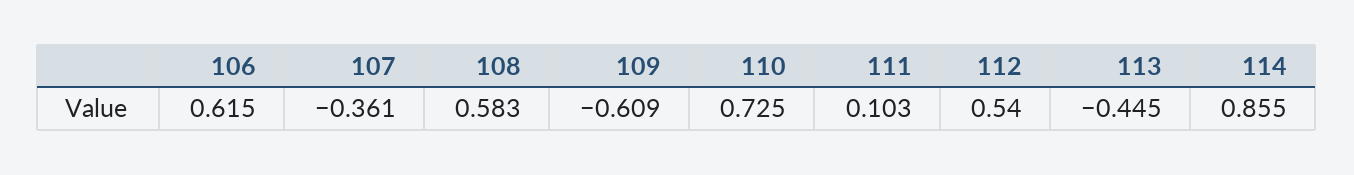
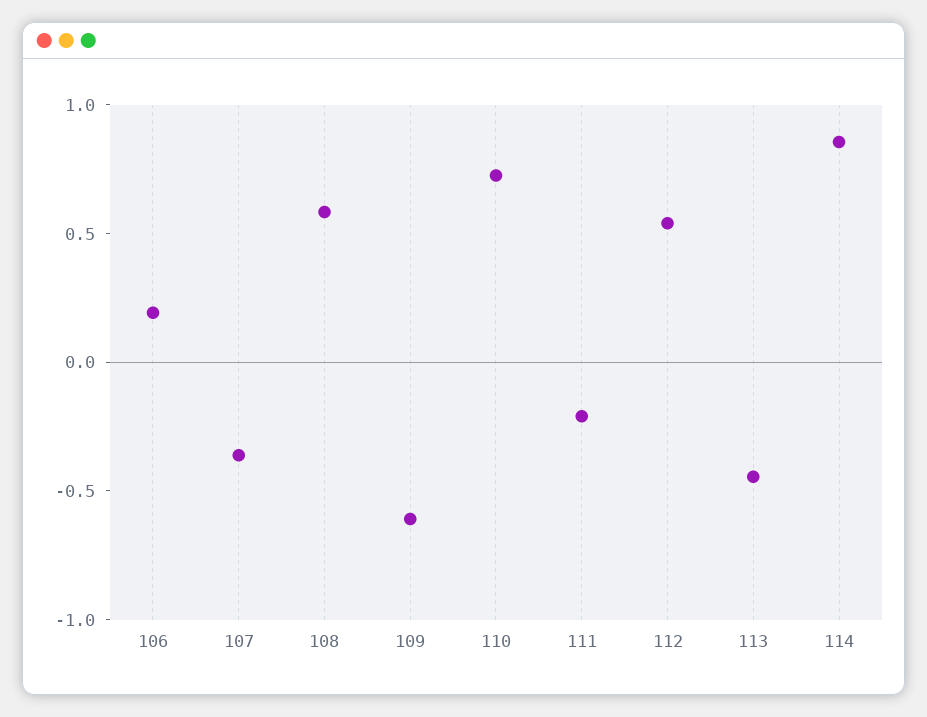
106: 0.615 -> 0.2
111: 0.103 -> -0.2

